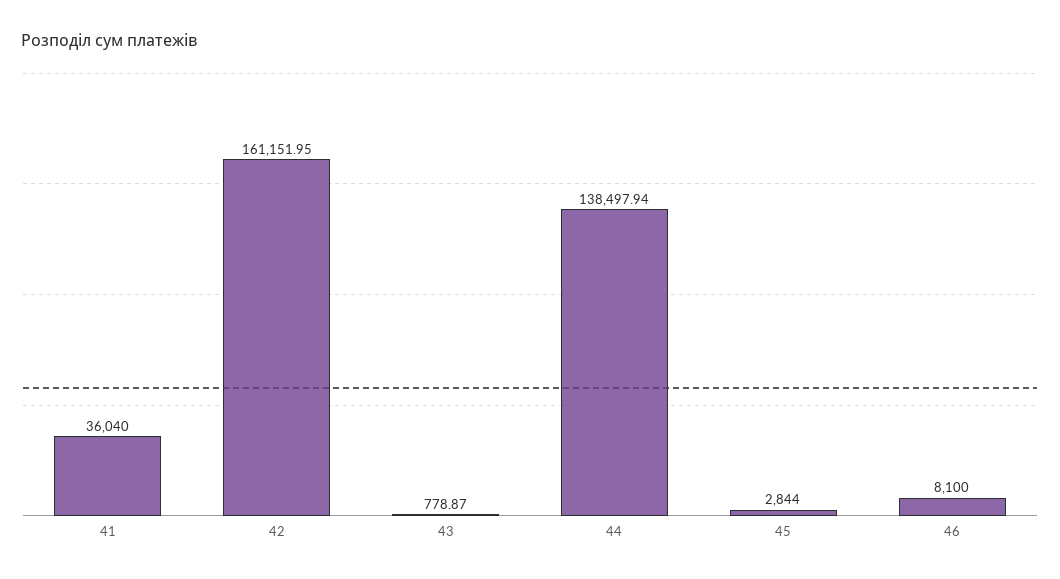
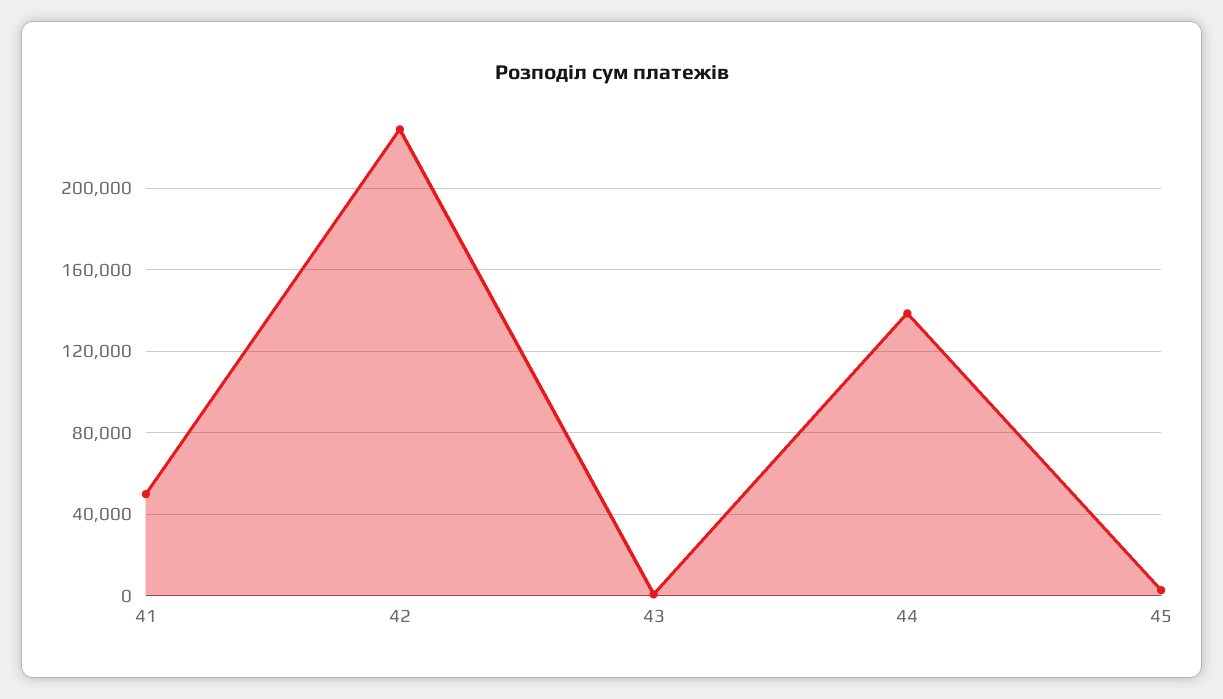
41: 36040 -> 50000
42: 161151.95 -> 230000
46: 8100 -> none

